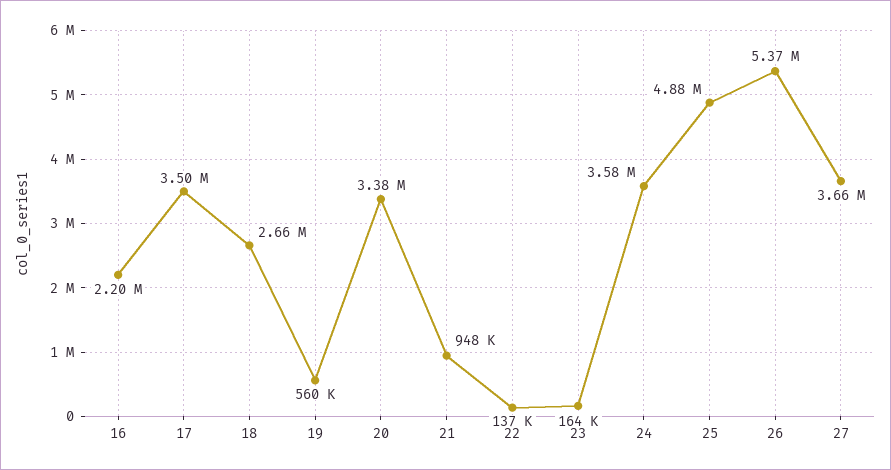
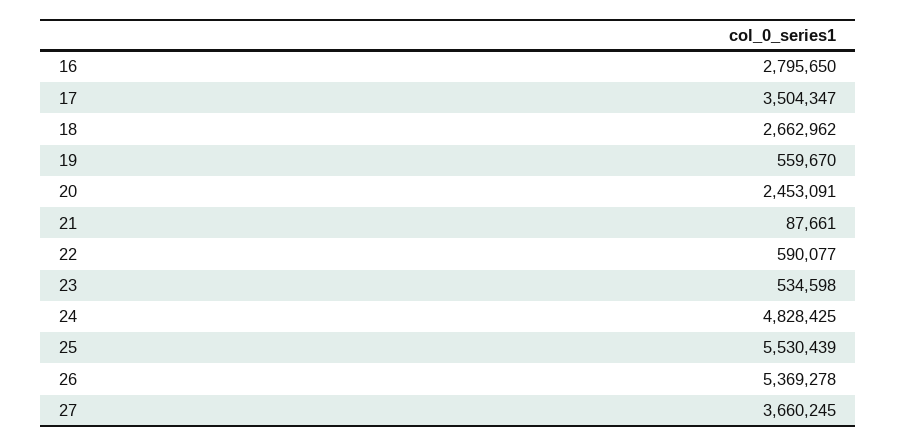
16: 2200000 -> 2795650
20: 3380000 -> 2453091
21: 948000 -> 87661
22: 137000 -> 590077
23: 164000 -> 534598
24: 3580000 -> 4828425
25: 4880000 -> 5530439

